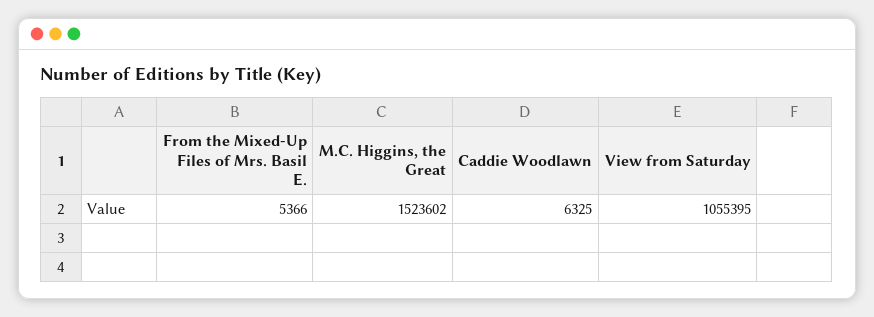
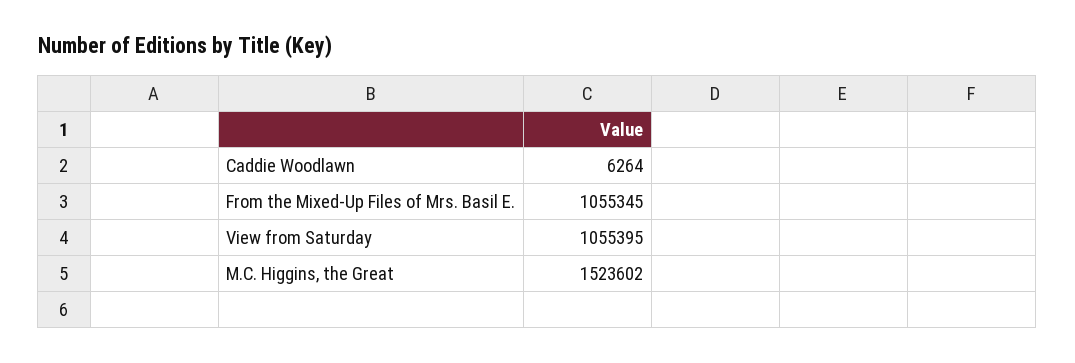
From the Mixed-Up Files of Mrs. Basil E.: 5366 -> 1055345
Caddie Woodlawn: 6325 -> 6264

